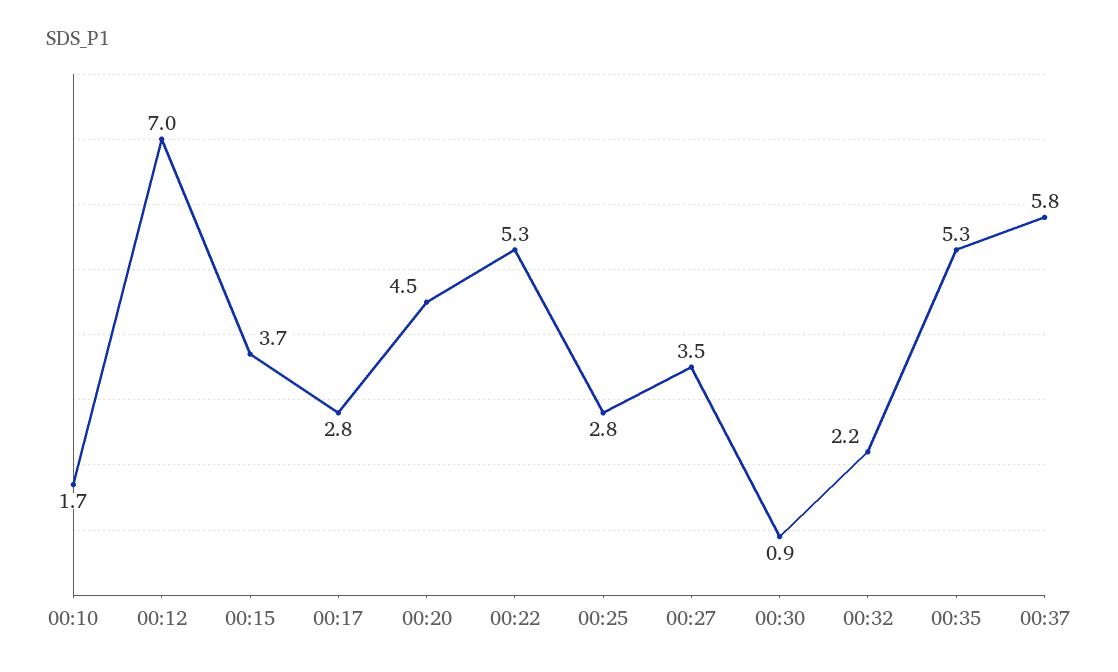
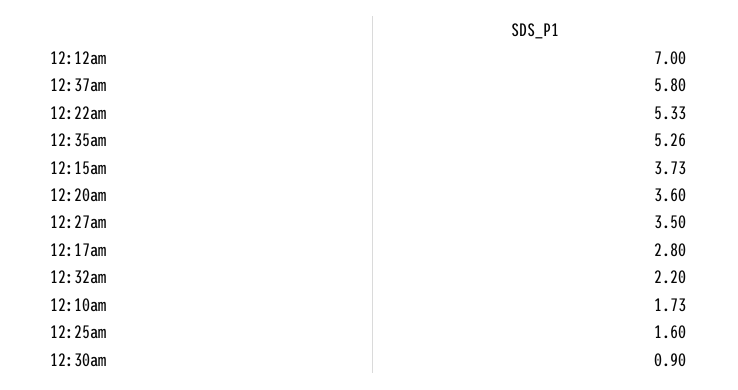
00:20: 4.5 -> 3.6
00:25: 2.8 -> 1.6

